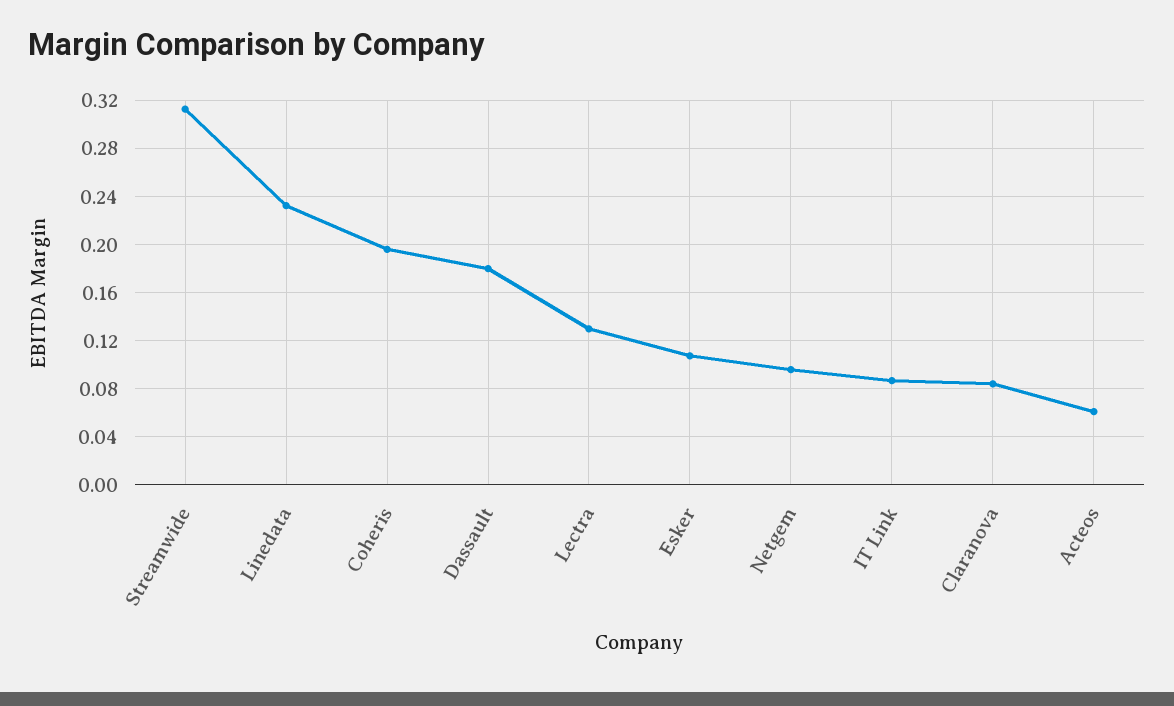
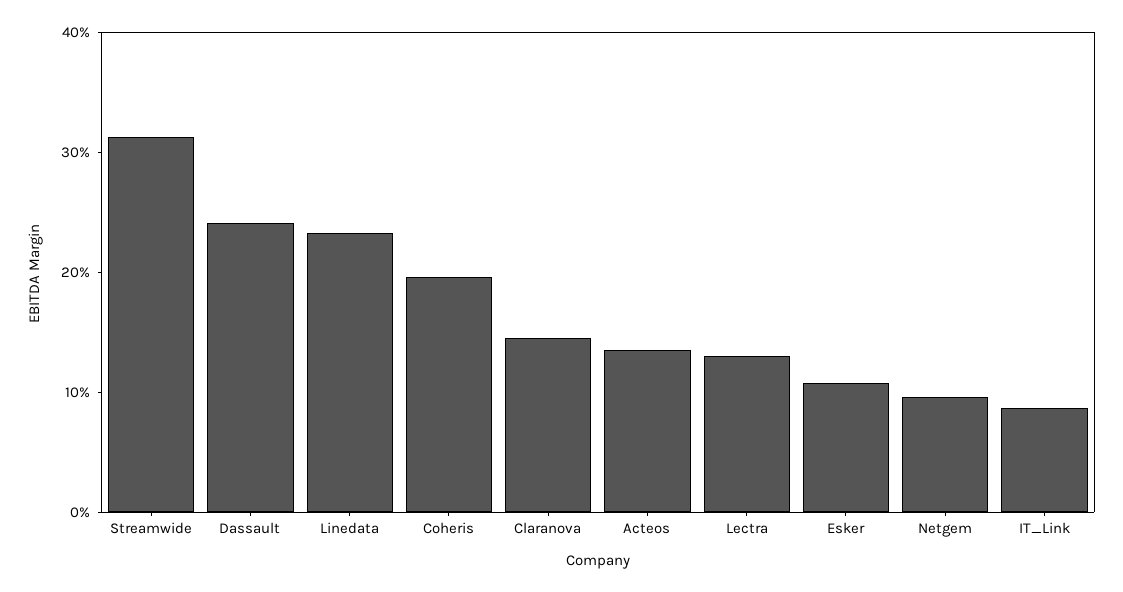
Dassault: 0.18 -> 0.24
Claranova: 0.085 -> 0.14
Acteos: 0.06 -> 0.14

